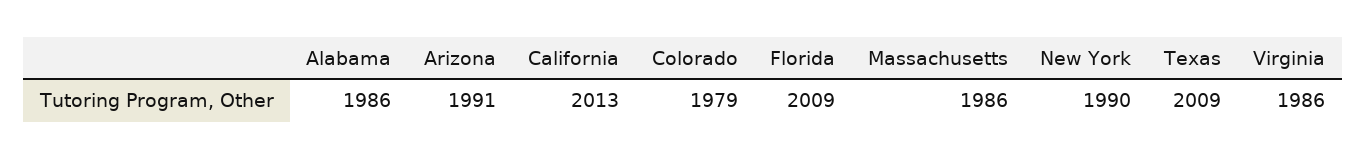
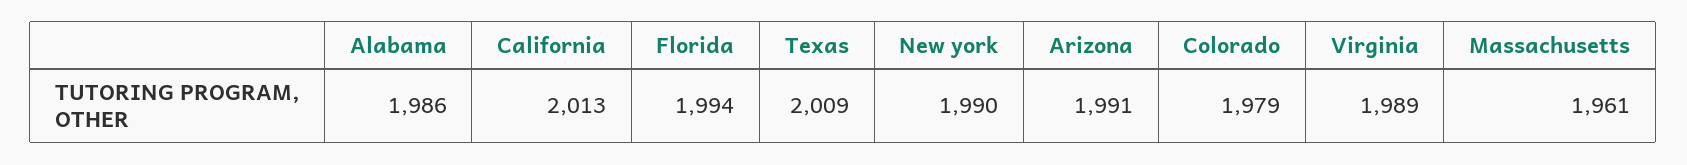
Florida: 2009 -> 1994
Massachusetts: 1986 -> 1961
Virginia: 1986 -> 1989

